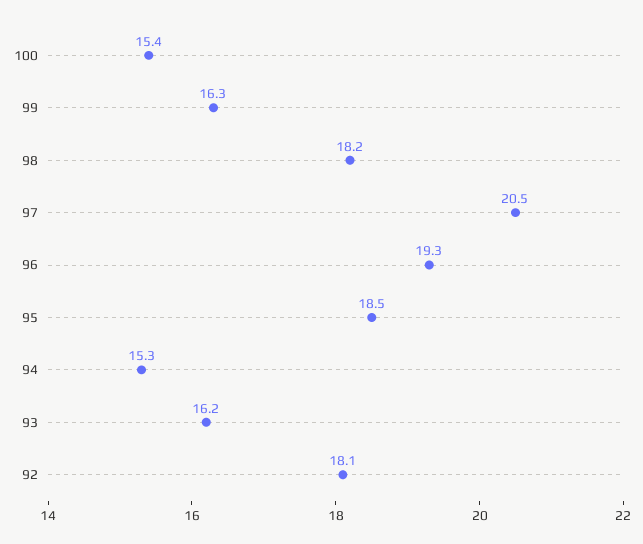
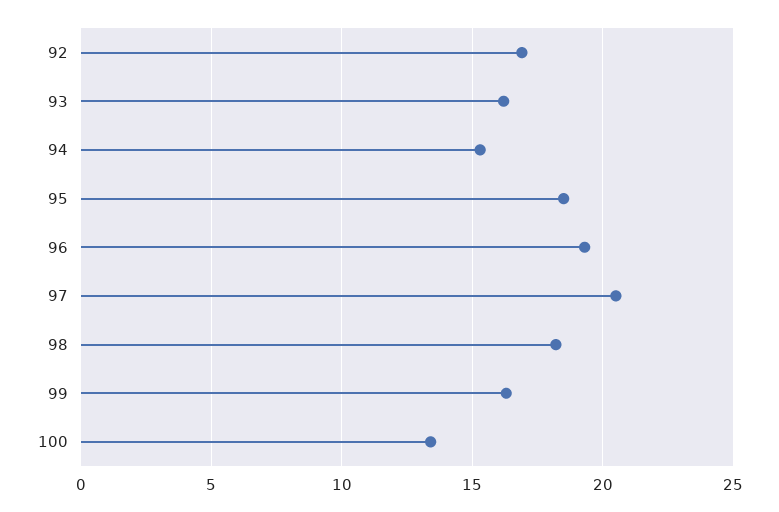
100: 15.4 -> 13.5
92: 18.1 -> 17

